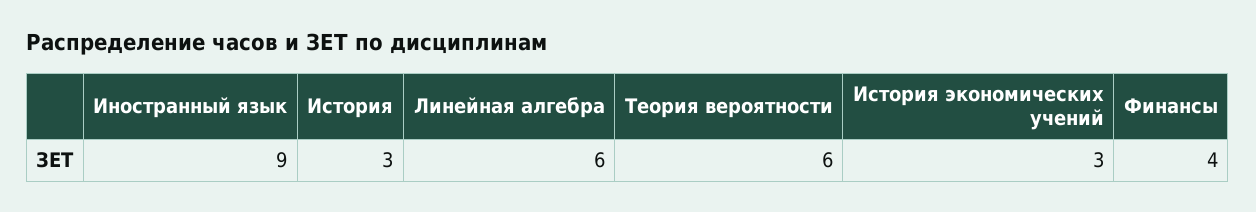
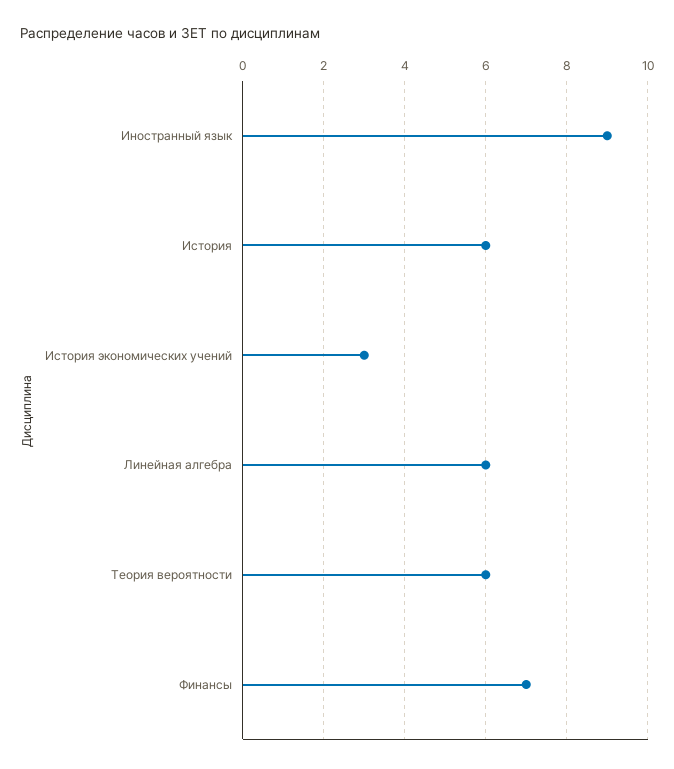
История: 3 -> 6
Финансы: 4 -> 7

